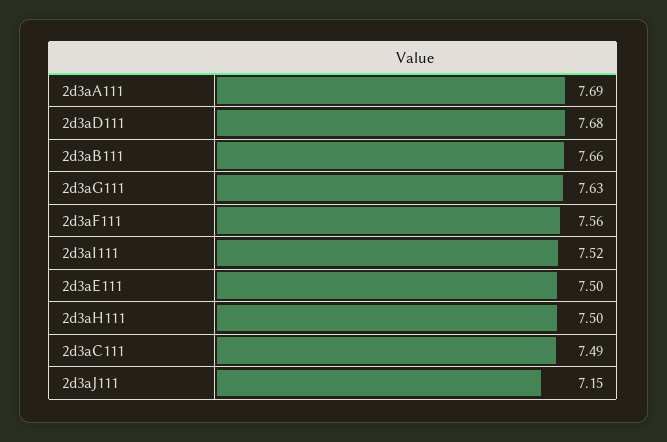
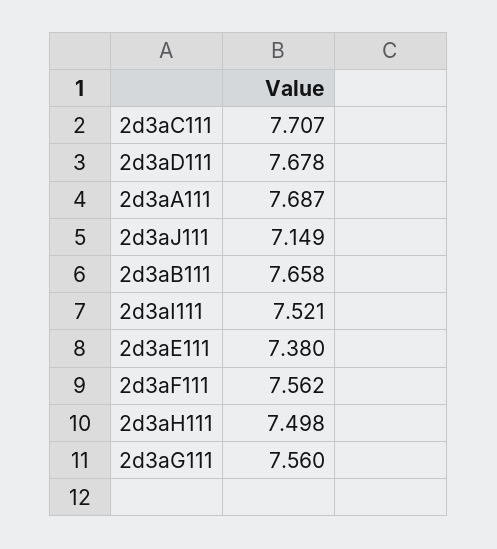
2d3aG111: 7.63 -> 7.56
2d3aE111: 7.5 -> 7.38
2d3aC111: 7.49 -> 7.707

